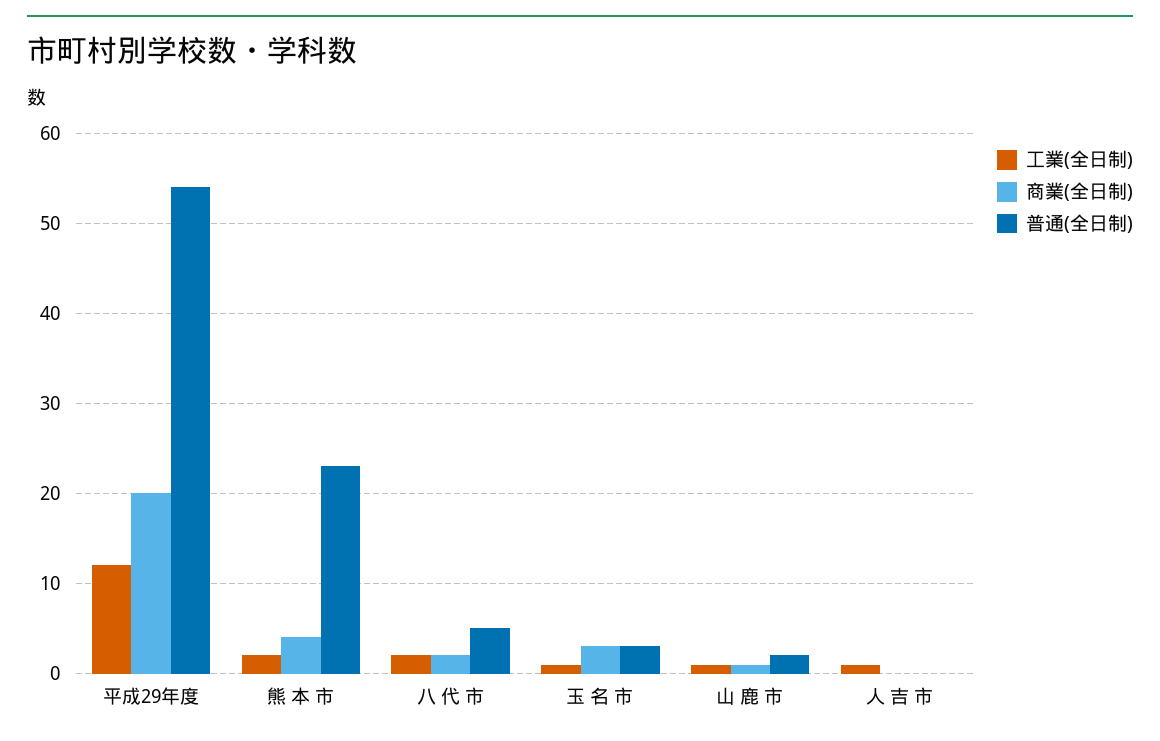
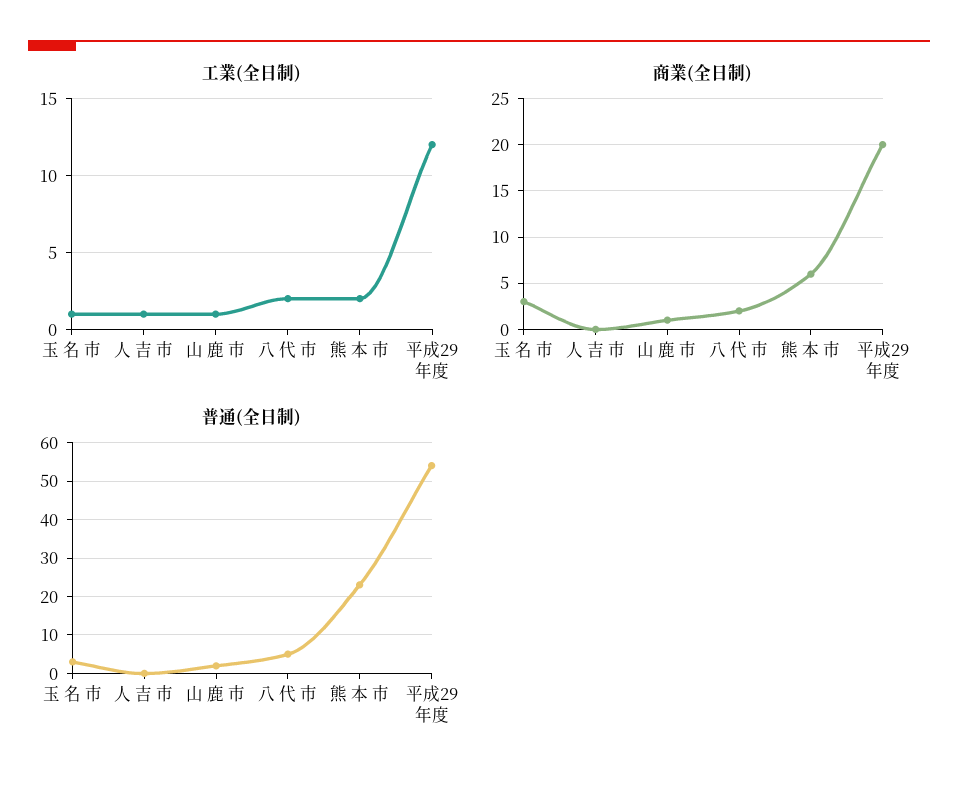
商業(全日制), 熊 本 市: 4 -> 6

